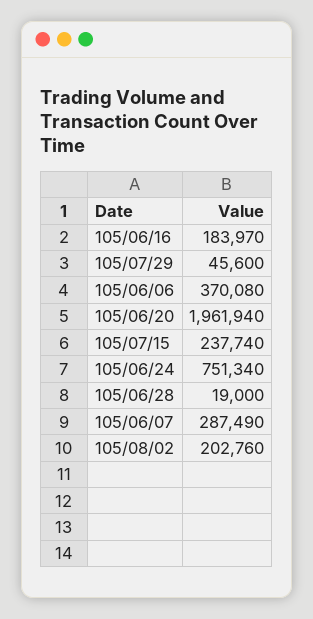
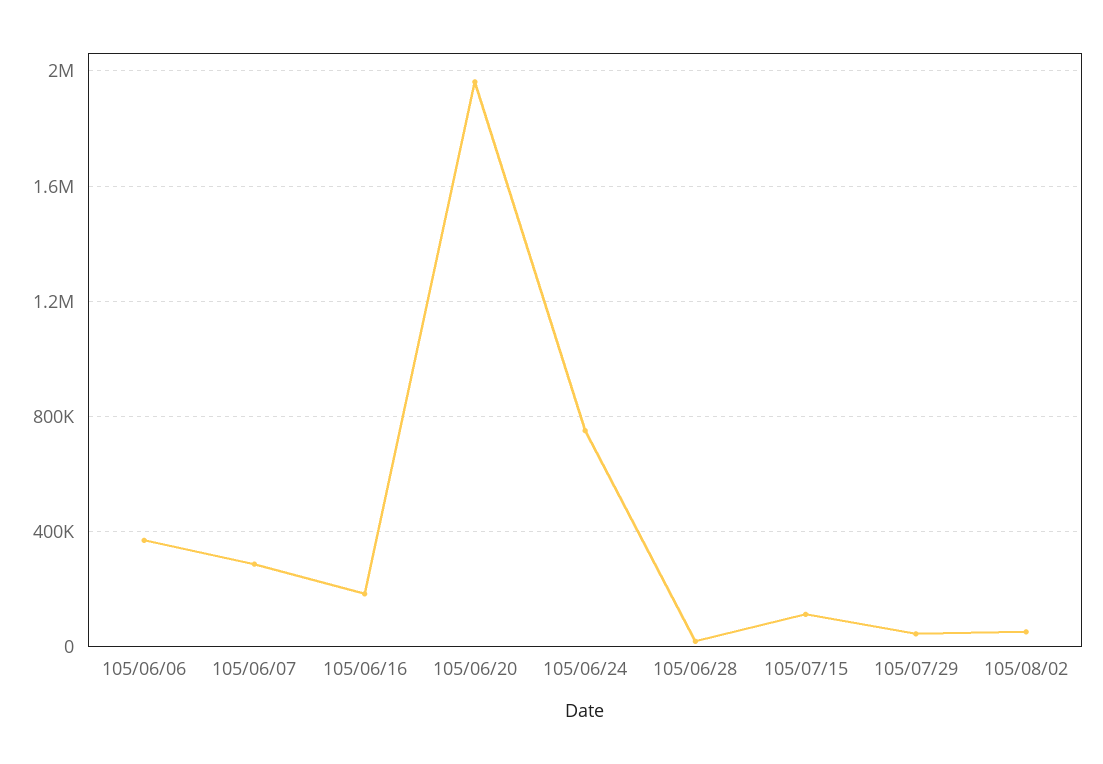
105/07/15: 237740 -> 100000
105/08/02: 202760 -> 50000

